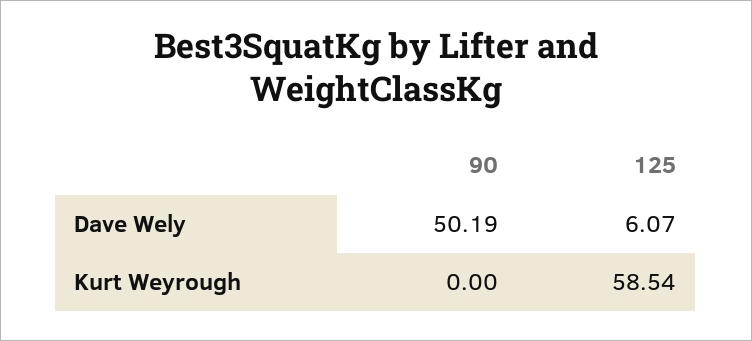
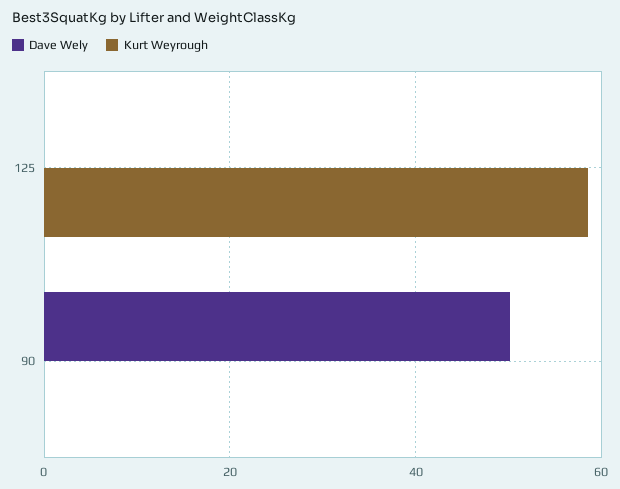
Dave Wely, 125: 6.07 -> 0

